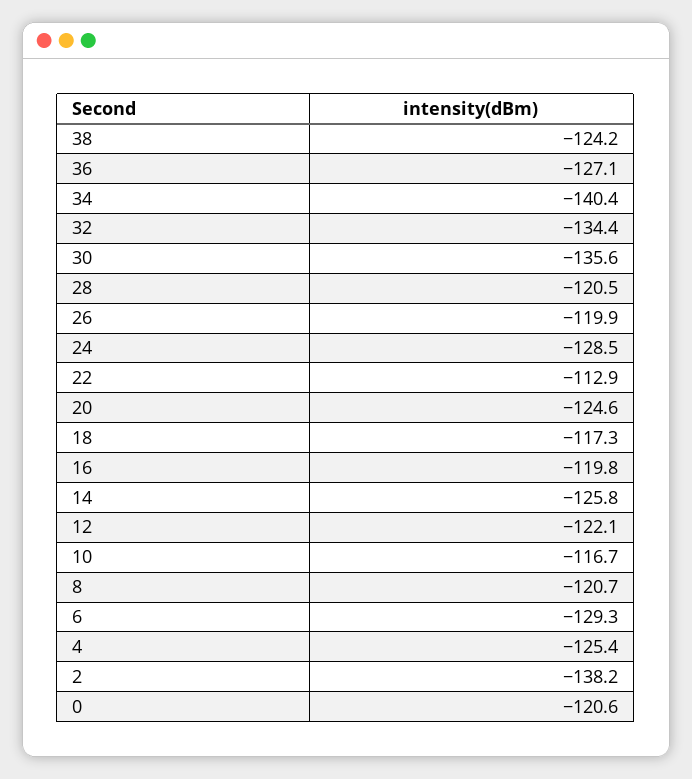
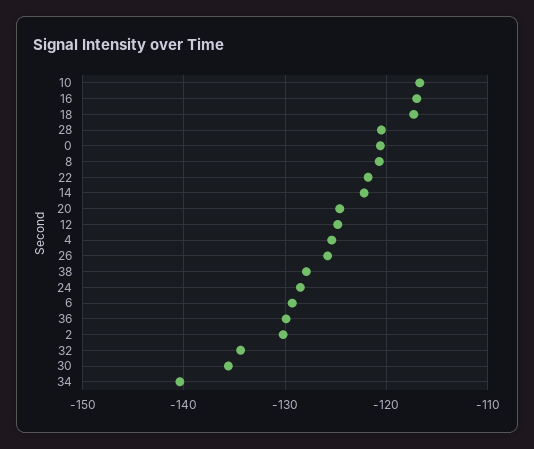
38: -124.2 -> -128
36: -127.1 -> -130
26: -119.9 -> -126
22: -112.9 -> -122
16: -119.8 -> -117
14: -125.8 -> -122
12: -122.1 -> -125
2: -138.2 -> -130

